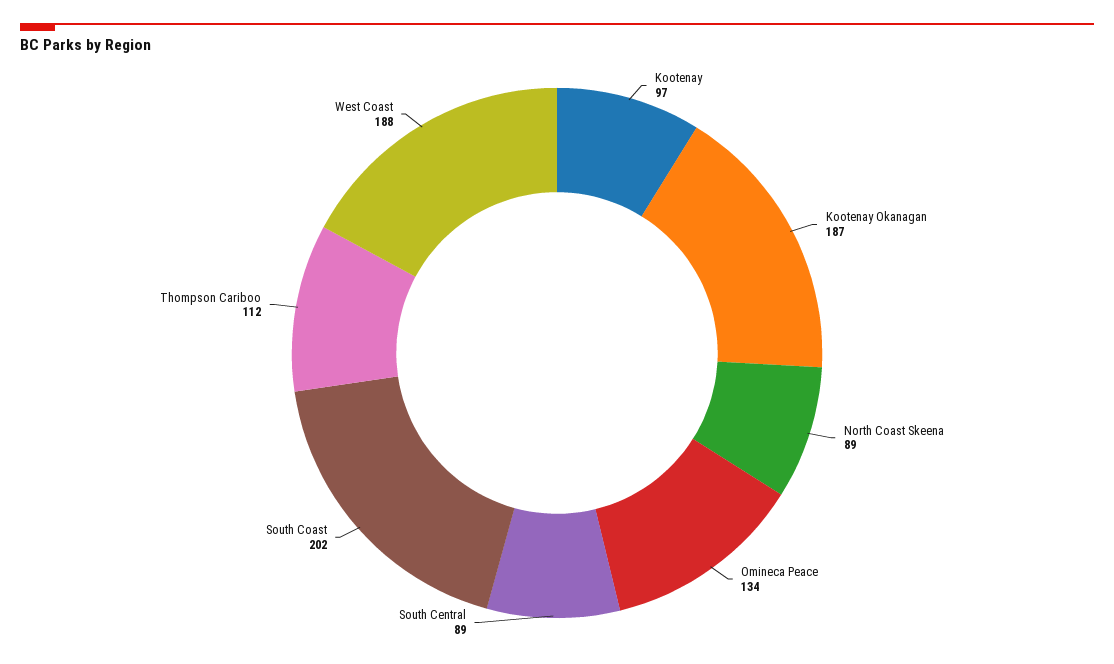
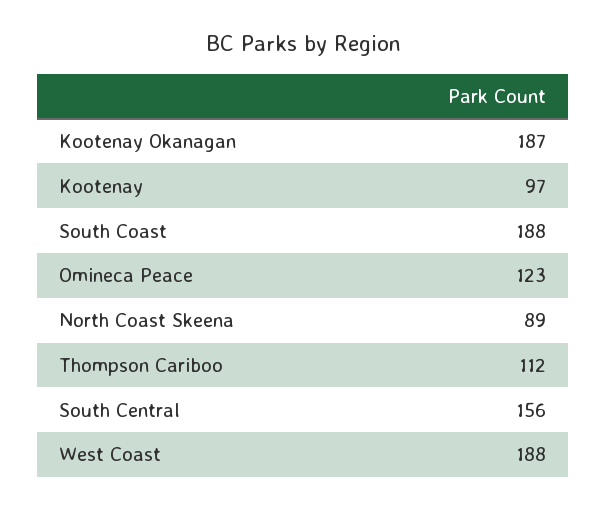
Omineca Peace: 134 -> 123
South Central: 89 -> 156
South Coast: 202 -> 188

